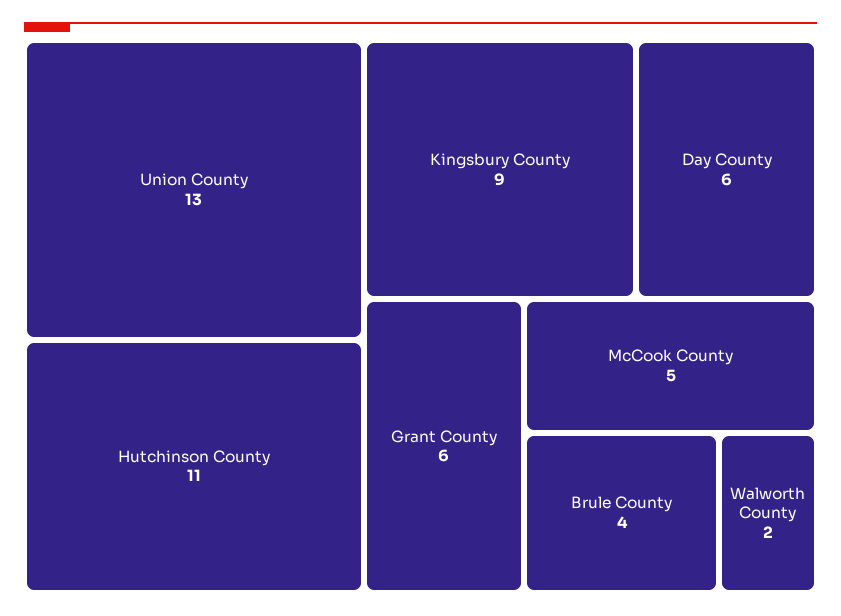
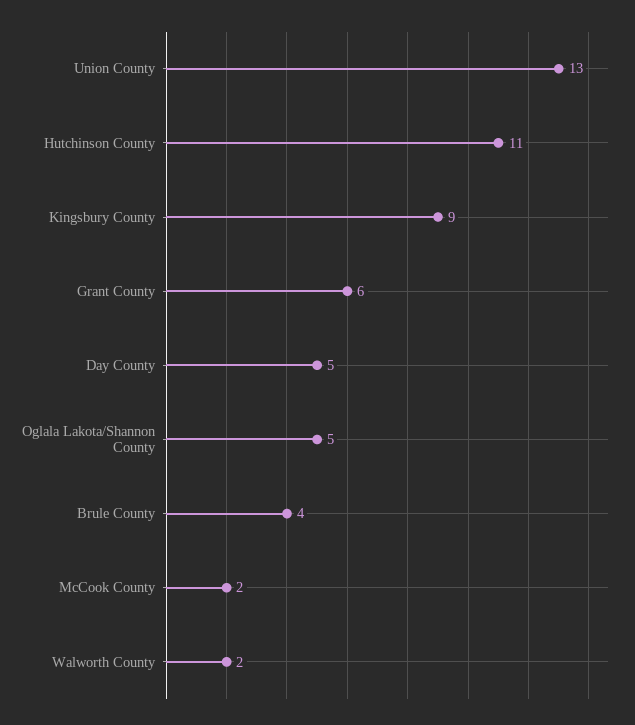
Day County: 6 -> 5
McCook County: 5 -> 2
Oglala Lakota/Shannon County: none -> 5

